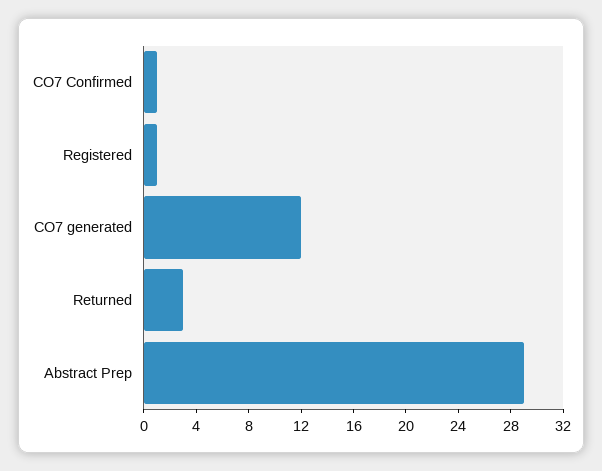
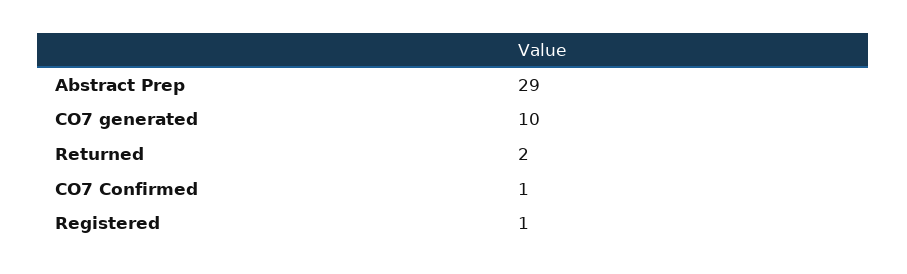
CO7 generated: 12 -> 10
Returned: 3 -> 2

